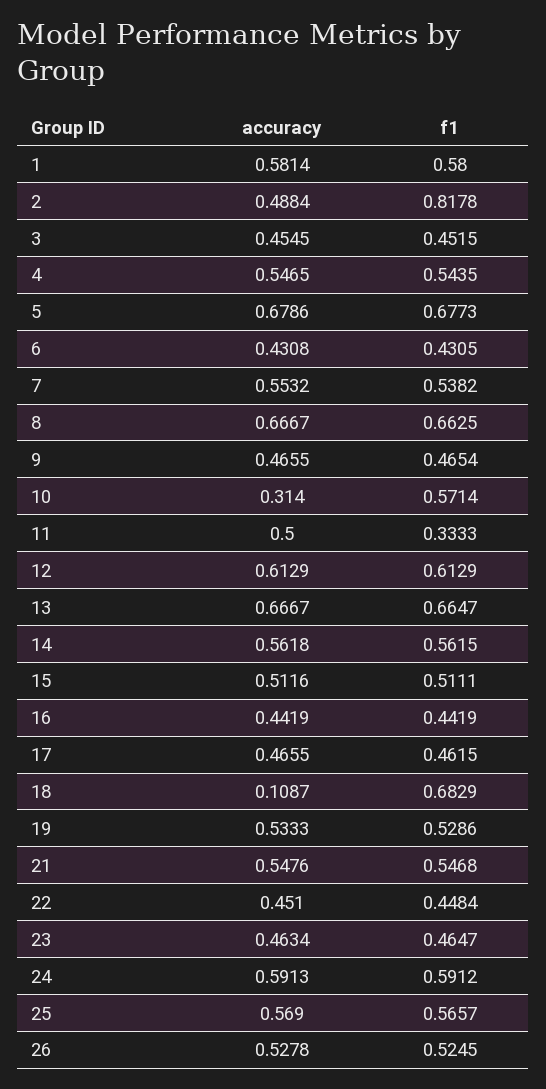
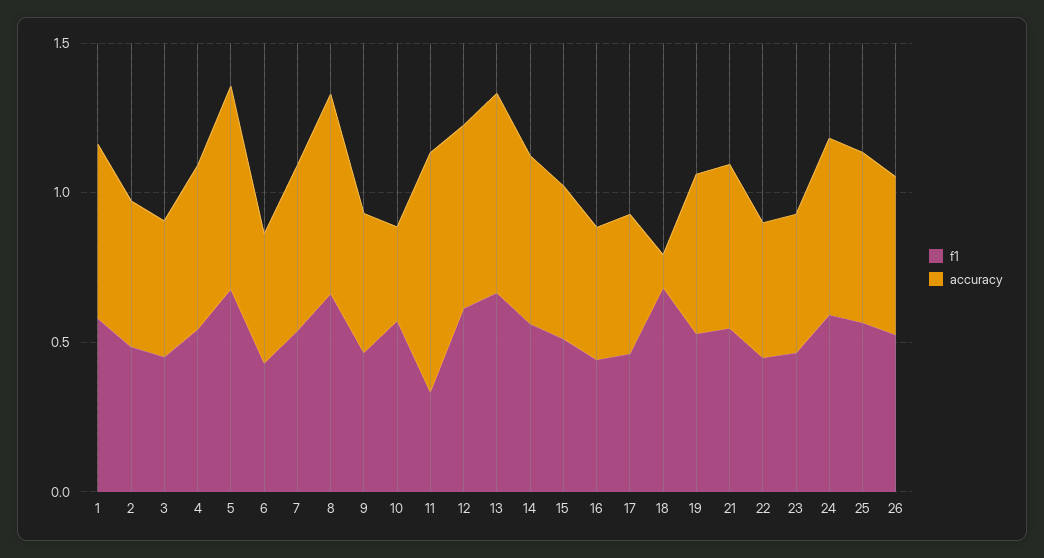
f1, 2: 0.8178 -> 0.5
accuracy, 11: 0.5 -> 0.8

